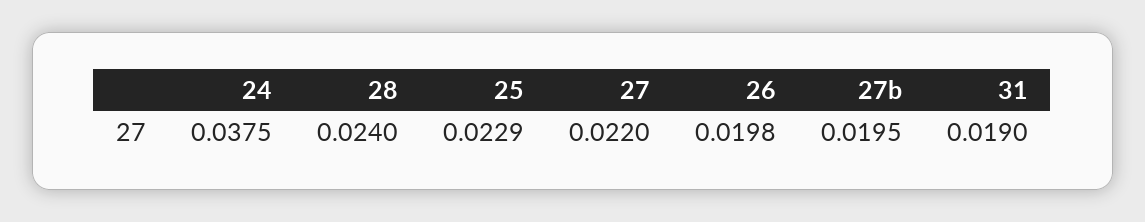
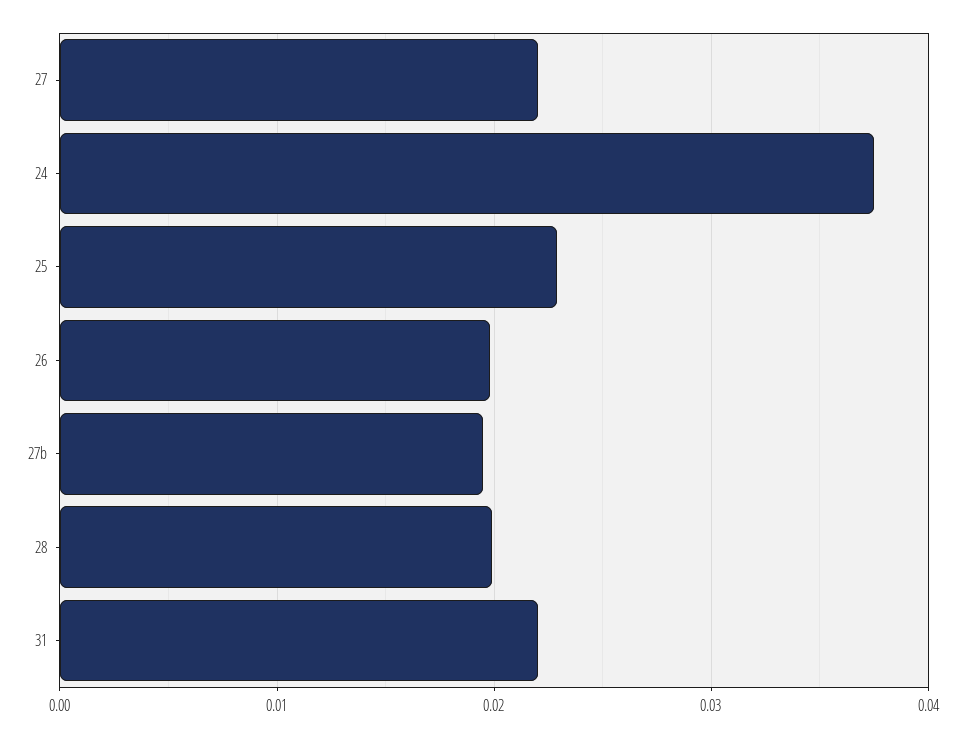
28: 0.024 -> 0.02
31: 0.019 -> 0.022

